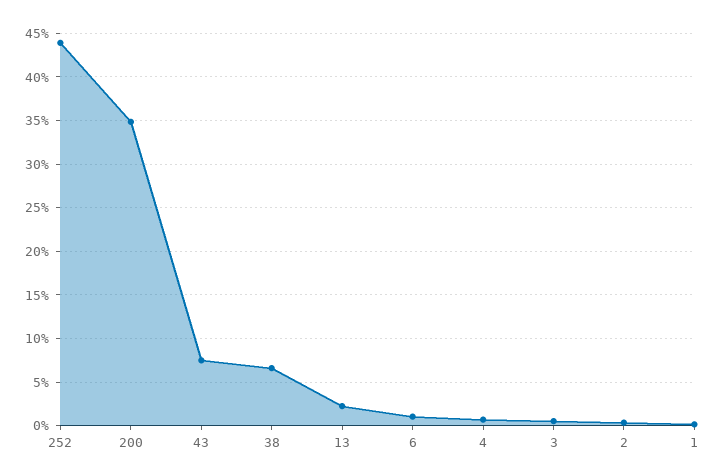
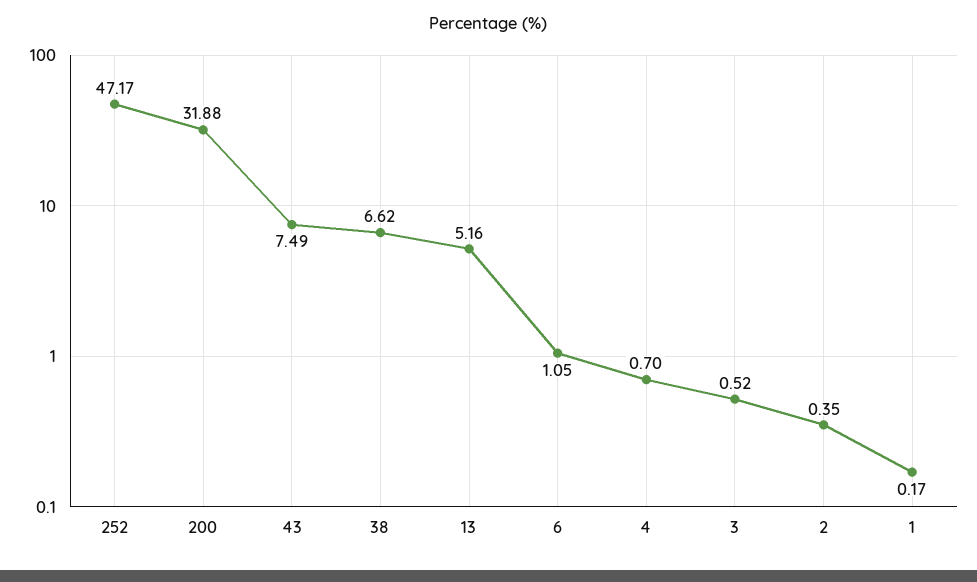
252: 44 -> 47.17
200: 35 -> 31.88
13: 2 -> 5.16

